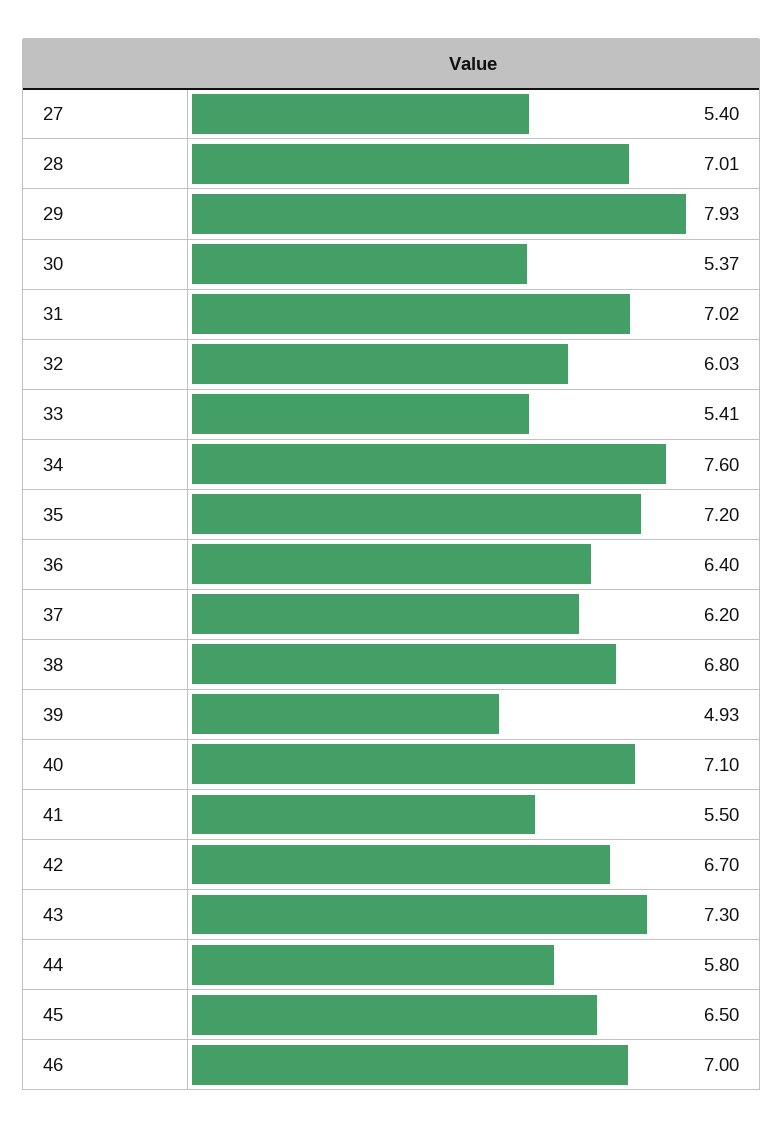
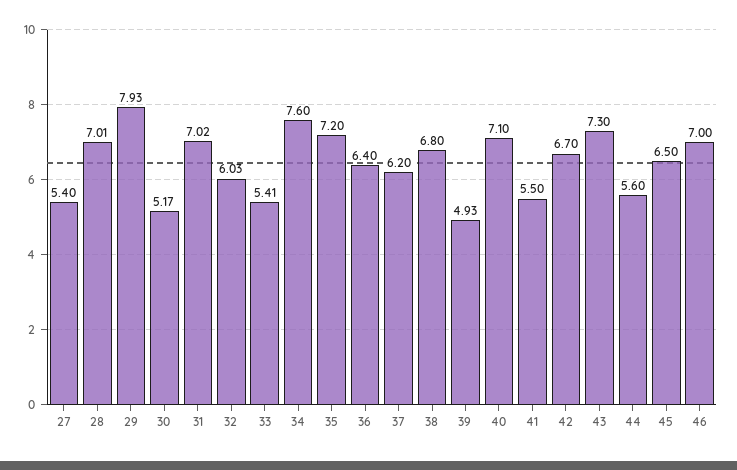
30: 5.37 -> 5.17
44: 5.8 -> 5.6

